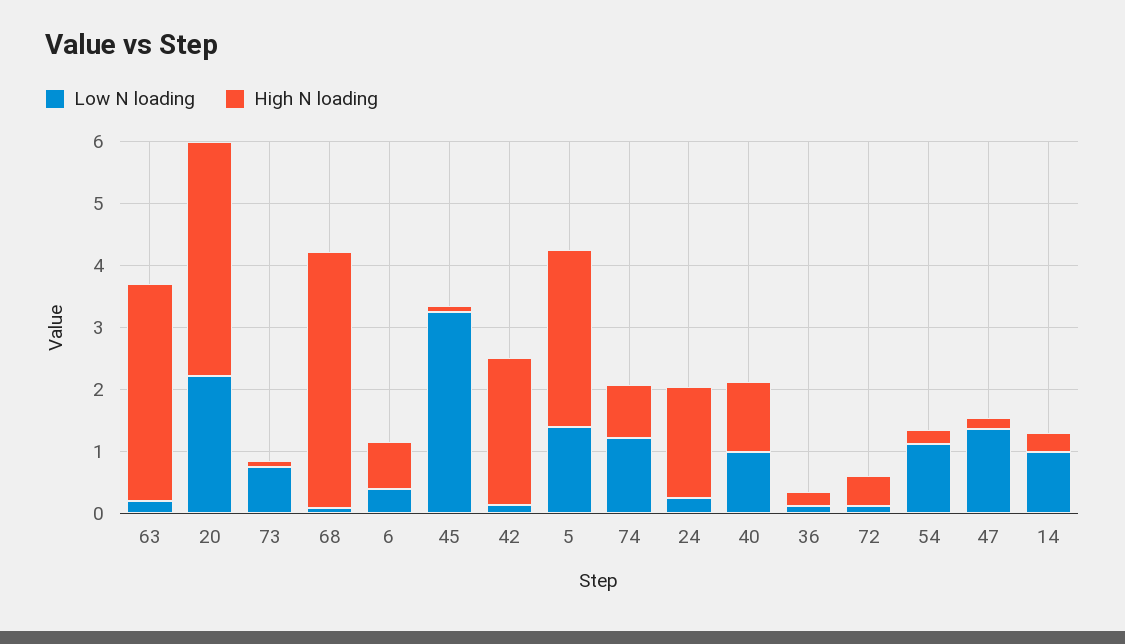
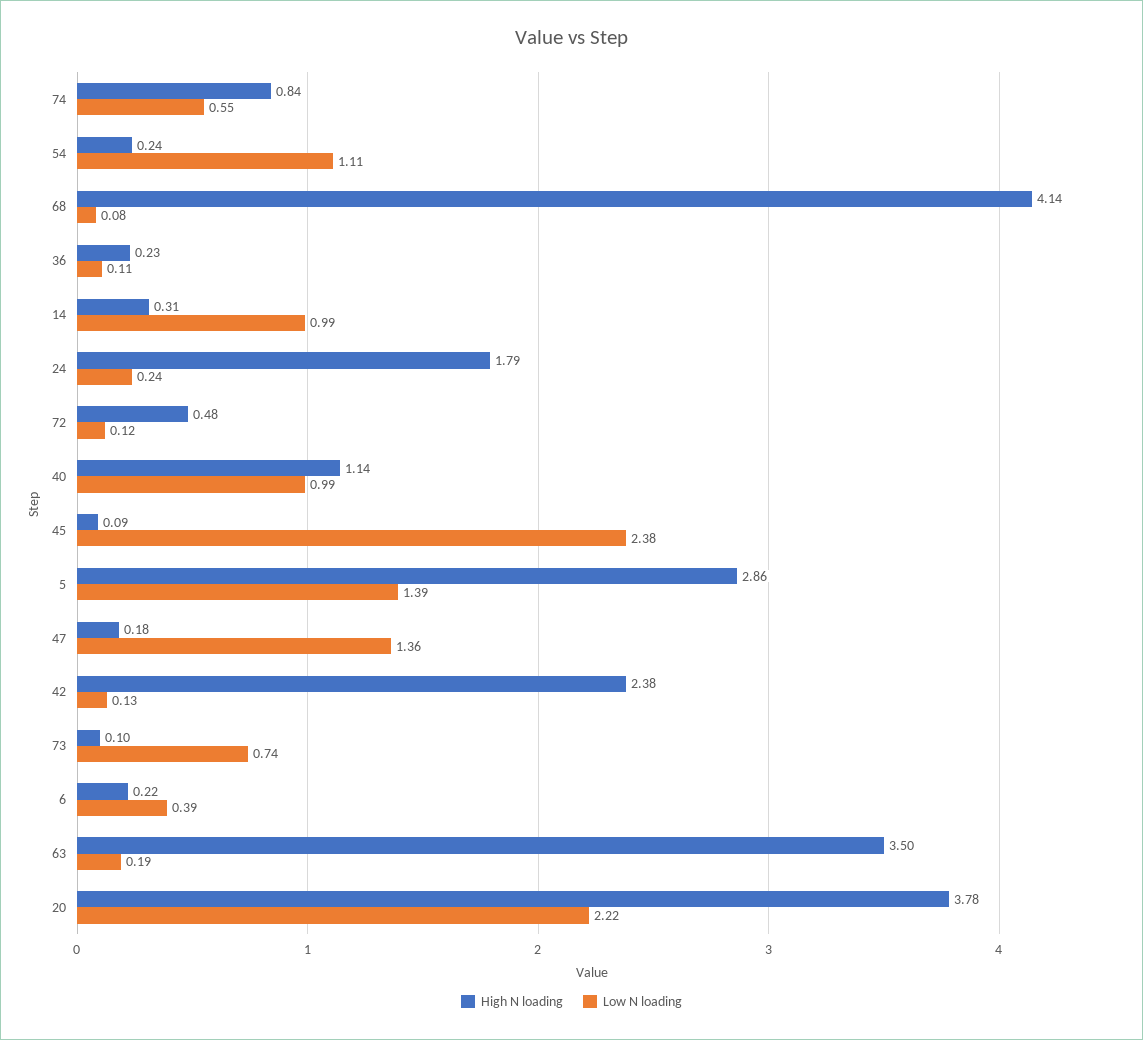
High N loading, 6: 0.8 -> 0.22
Low N loading, 45: 3.2 -> 2.38
Low N loading, 74: 1.2 -> 0.55

